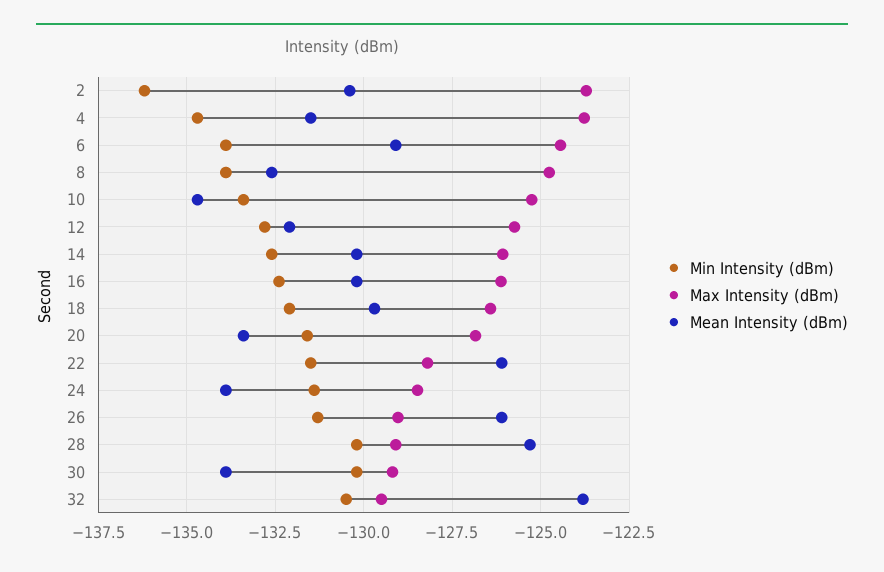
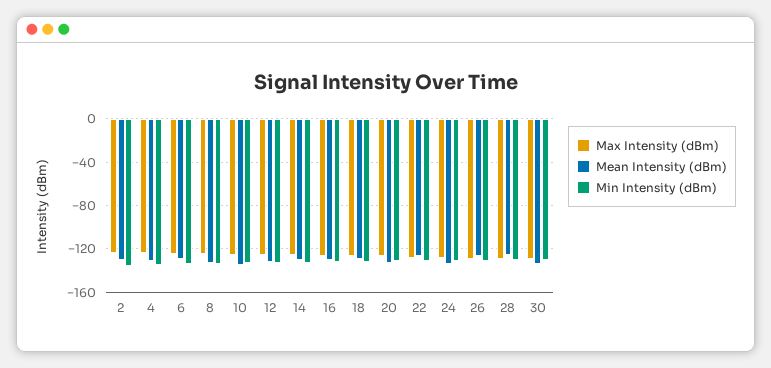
Min Intensity (dBm), 32: -130.5 -> none
Max Intensity (dBm), 32: -129.5 -> none
Mean Intensity (dBm), 32: -123.75 -> none

